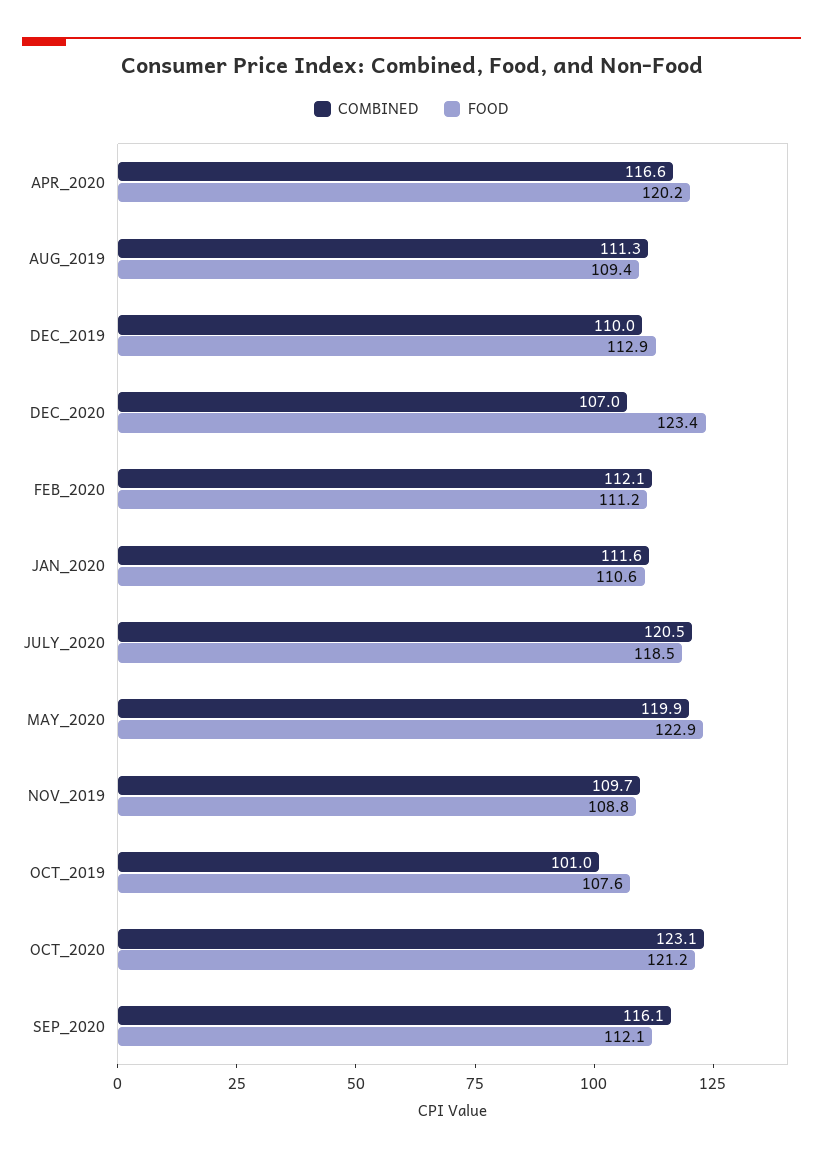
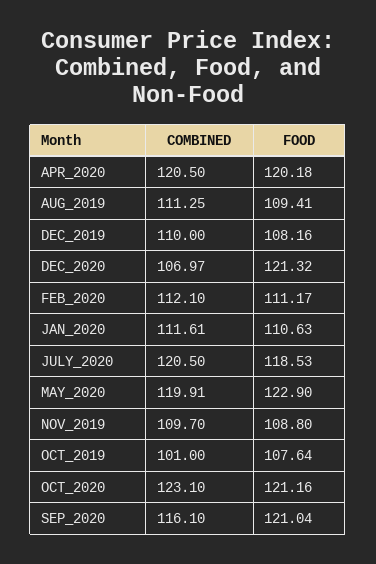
COMBINED, APR_2020: 116.6 -> 120.5
FOOD, DEC_2019: 112.9 -> 108.16
FOOD, DEC_2020: 123.4 -> 121.32
FOOD, SEP_2020: 112.1 -> 121.04

